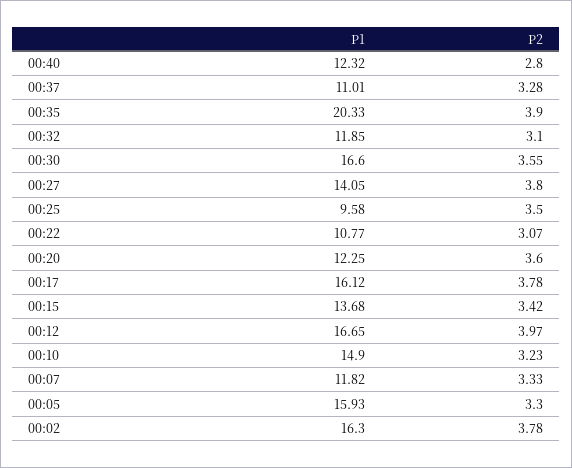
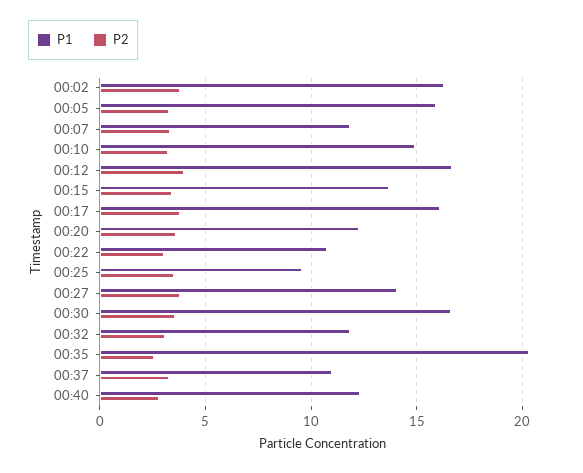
P2, 00:35: 3.9 -> 2.5

